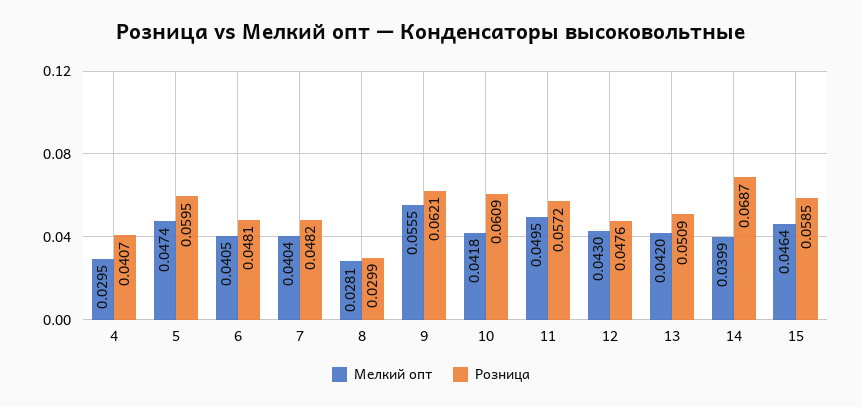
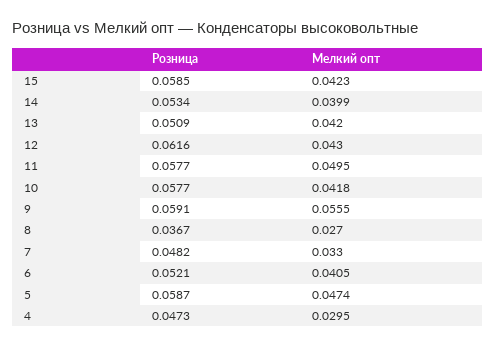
Розница, 4: 0.0407 -> 0.0473
Розница, 5: 0.0595 -> 0.0587
Розница, 6: 0.0481 -> 0.0521
Мелкий опт, 7: 0.0404 -> 0.033
Мелкий опт, 8: 0.0281 -> 0.027
Розница, 8: 0.0299 -> 0.0367
Розница, 9: 0.0621 -> 0.0591
Розница, 10: 0.0609 -> 0.0577
Розница, 11: 0.0572 -> 0.0577
Розница, 12: 0.0476 -> 0.0616
Розница, 14: 0.0687 -> 0.0534
Мелкий опт, 15: 0.0464 -> 0.0423

